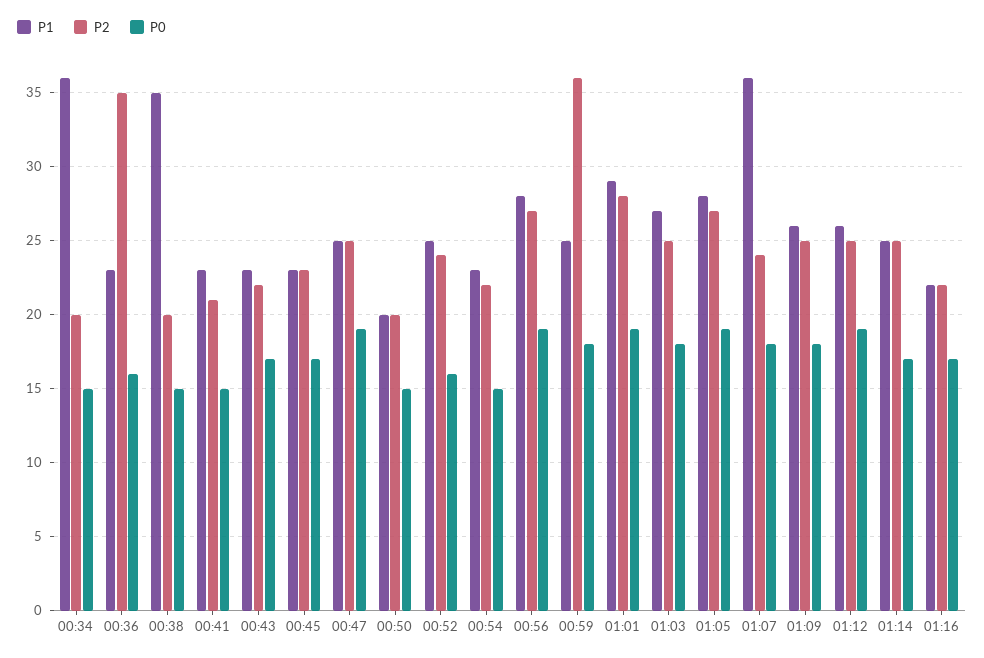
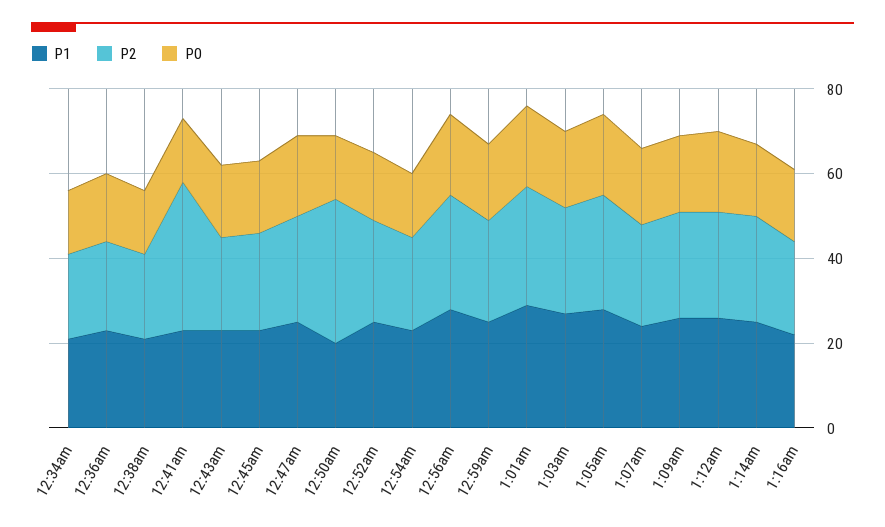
P1, 00:34: 36 -> 20
P2, 00:36: 35 -> 20
P1, 00:38: 35 -> 20
P2, 00:41: 21 -> 35
P2, 00:50: 20 -> 35
P2, 00:59: 36 -> 25
P1, 01:07: 36 -> 25

